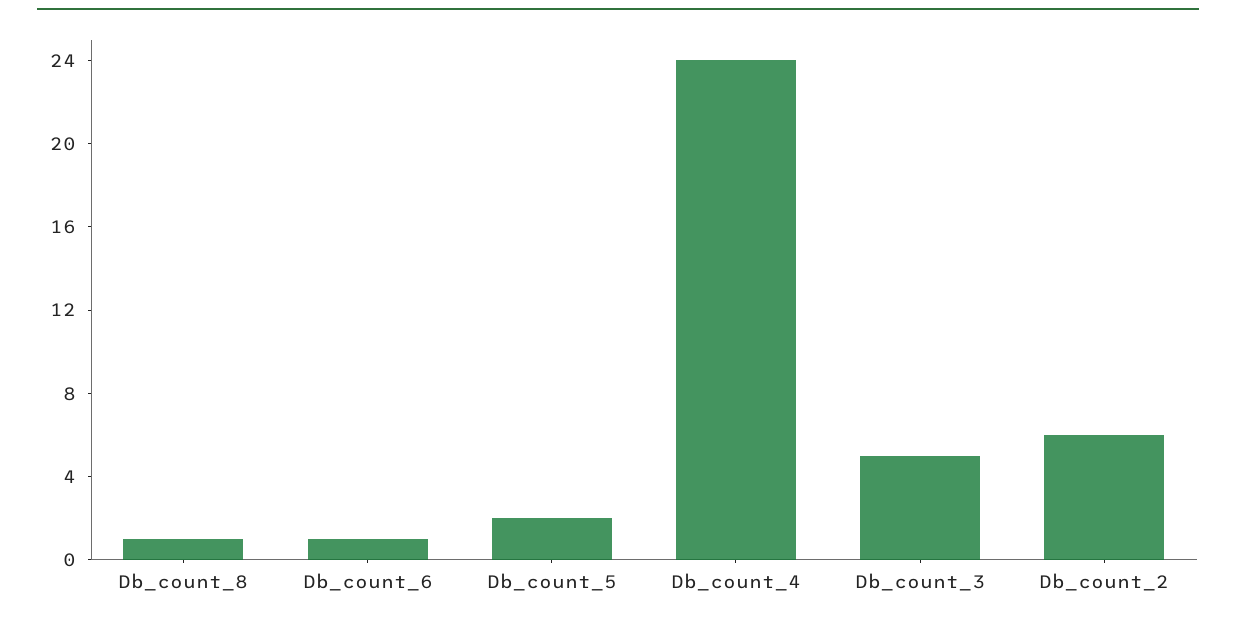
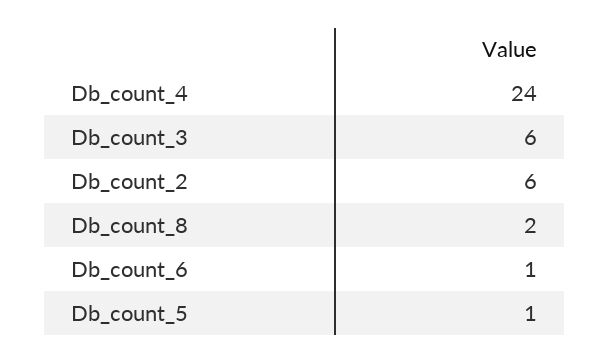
Db_count_8: 1 -> 2
Db_count_5: 2 -> 1
Db_count_3: 5 -> 6

